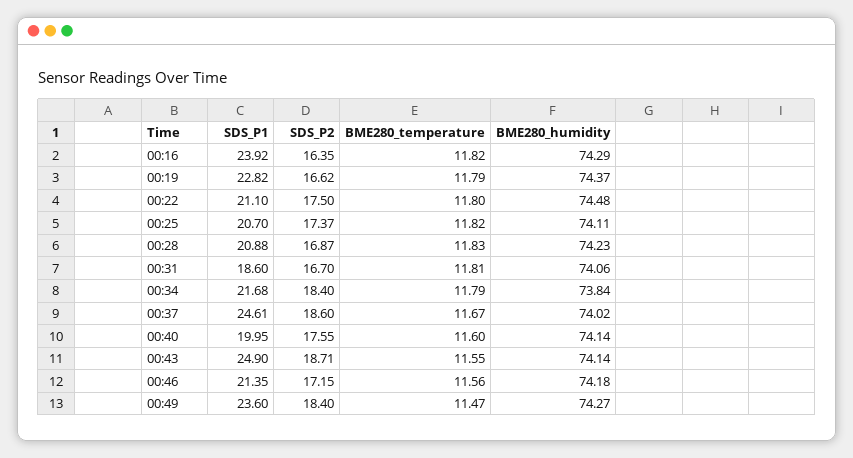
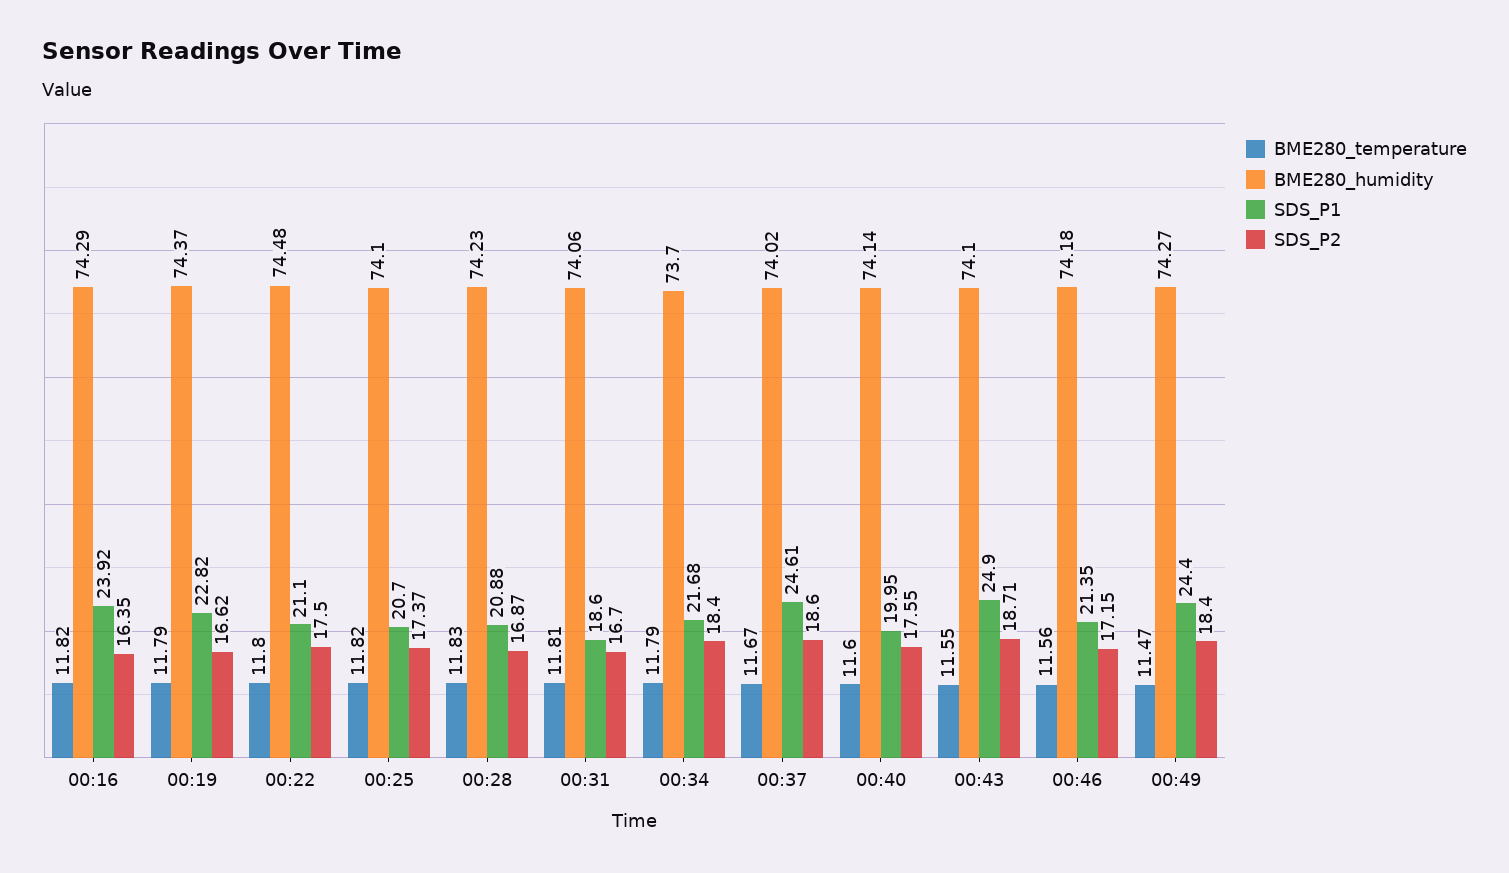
BME280_humidity, 00:25: 74.11 -> 74.1
BME280_humidity, 00:34: 73.84 -> 73.7
BME280_humidity, 00:43: 74.14 -> 74.1
SDS_P1, 00:49: 23.6 -> 24.4

